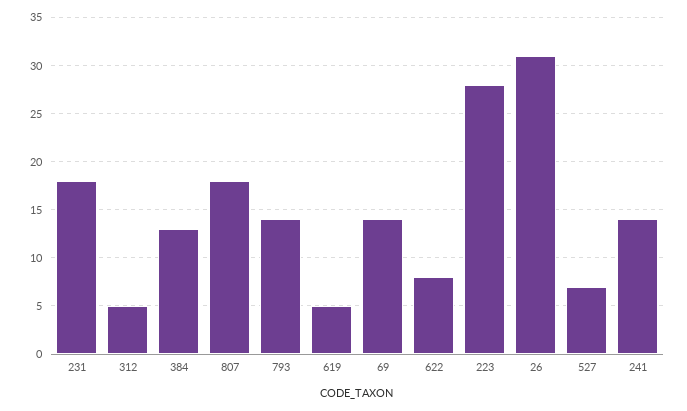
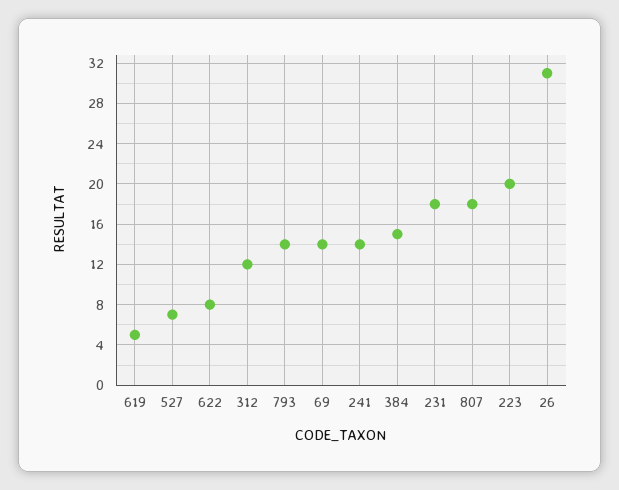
312: 5 -> 12
384: 13 -> 15
223: 28 -> 20

